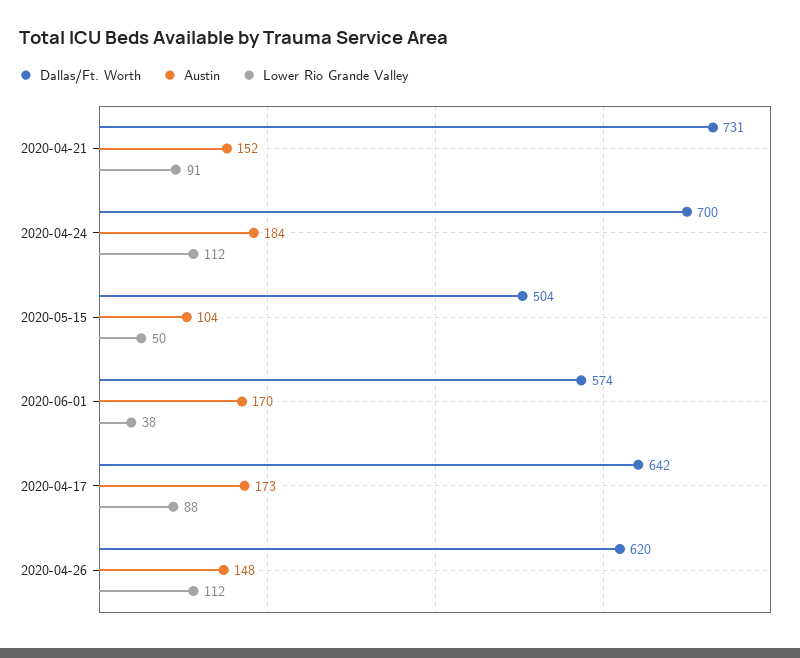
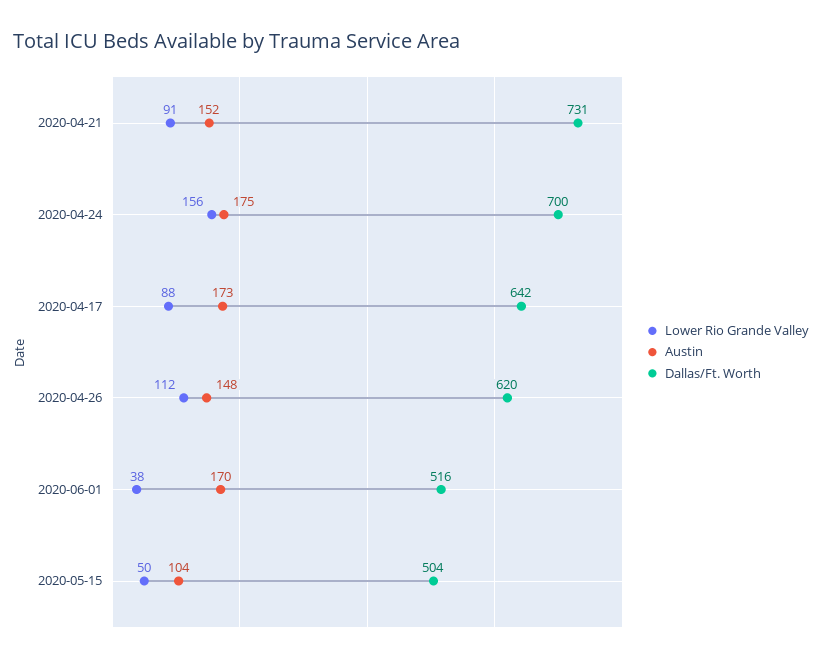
Austin, 2020-04-24: 184 -> 175
Lower Rio Grande Valley, 2020-04-24: 112 -> 156
Dallas/Ft. Worth, 2020-06-01: 574 -> 516

